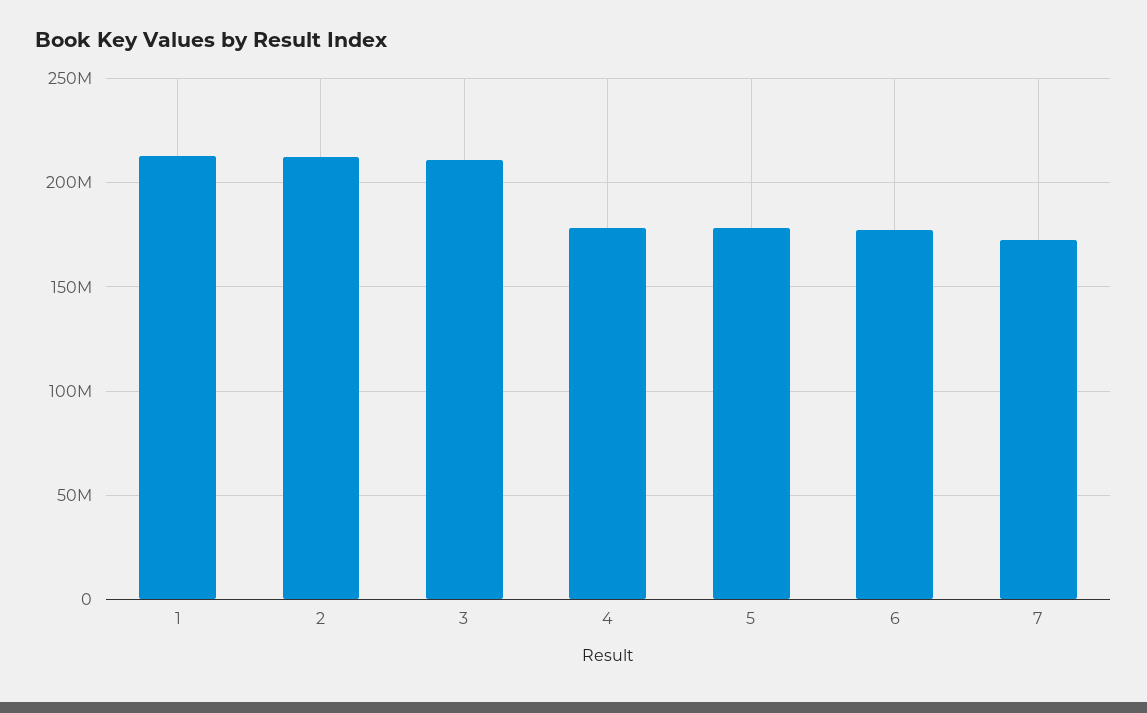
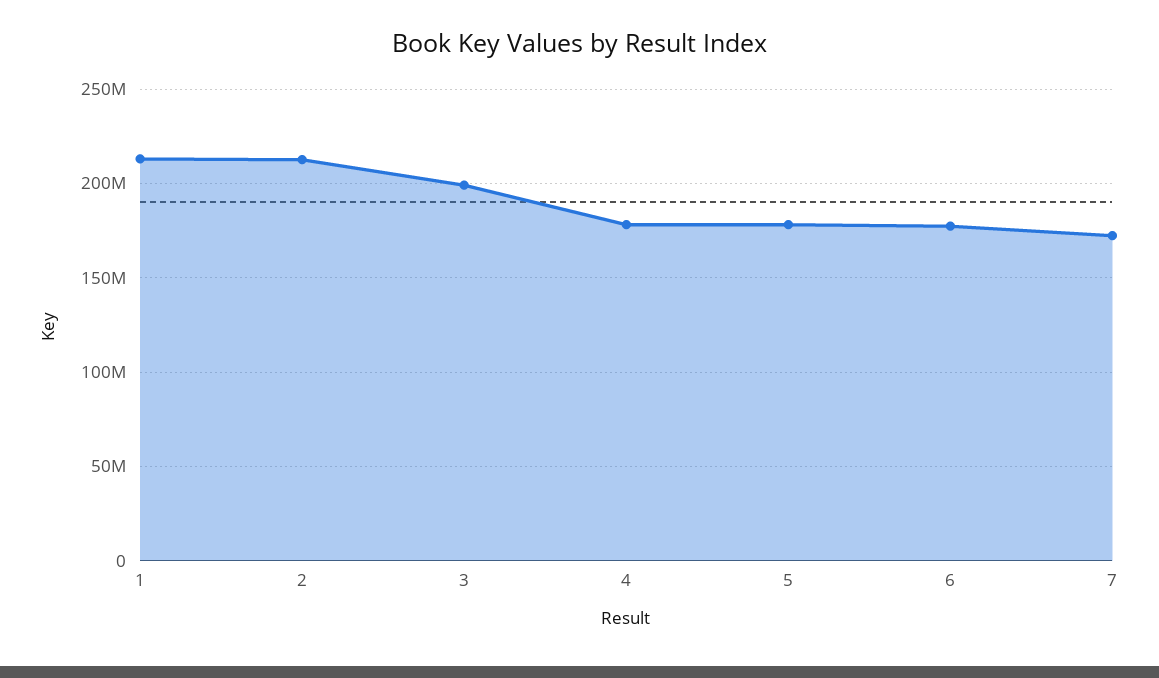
3: 210000000 -> 200000000

